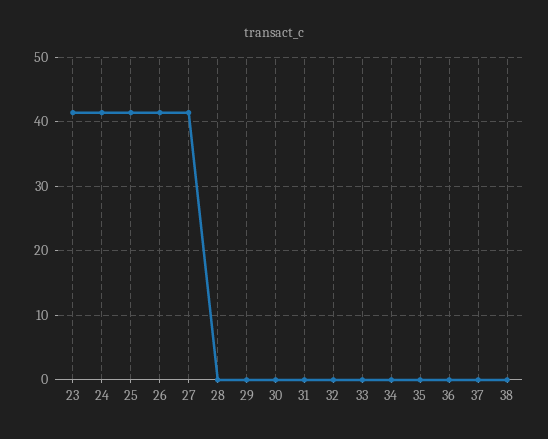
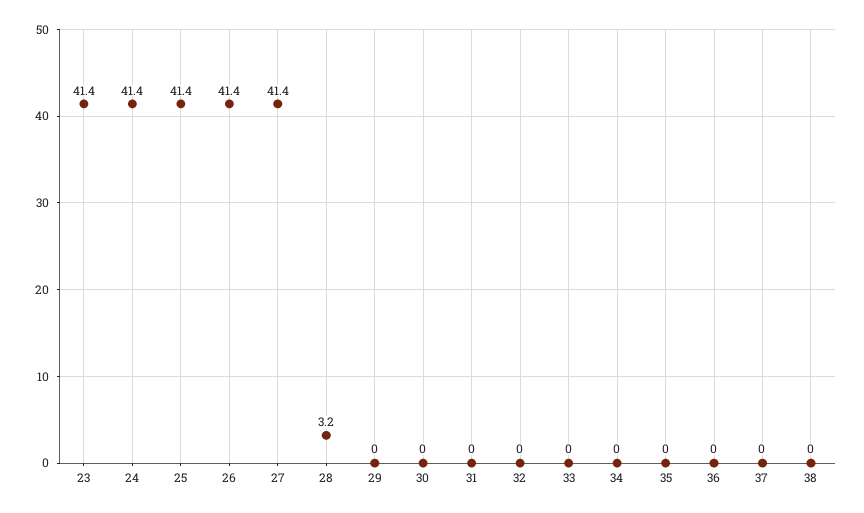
28: 0 -> 3.2

